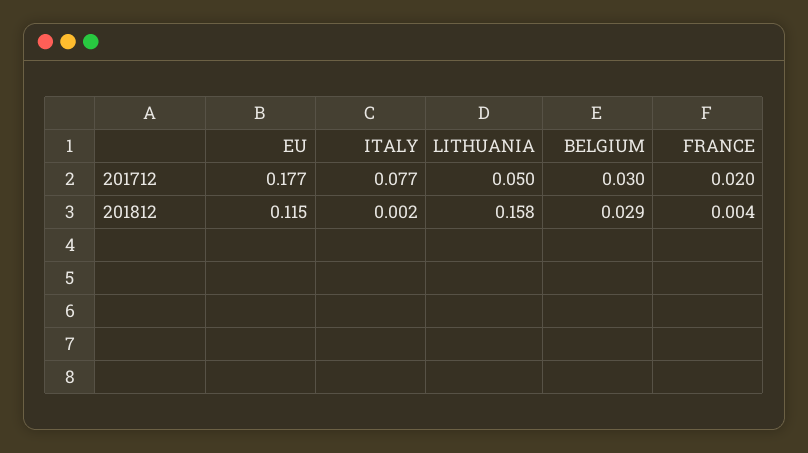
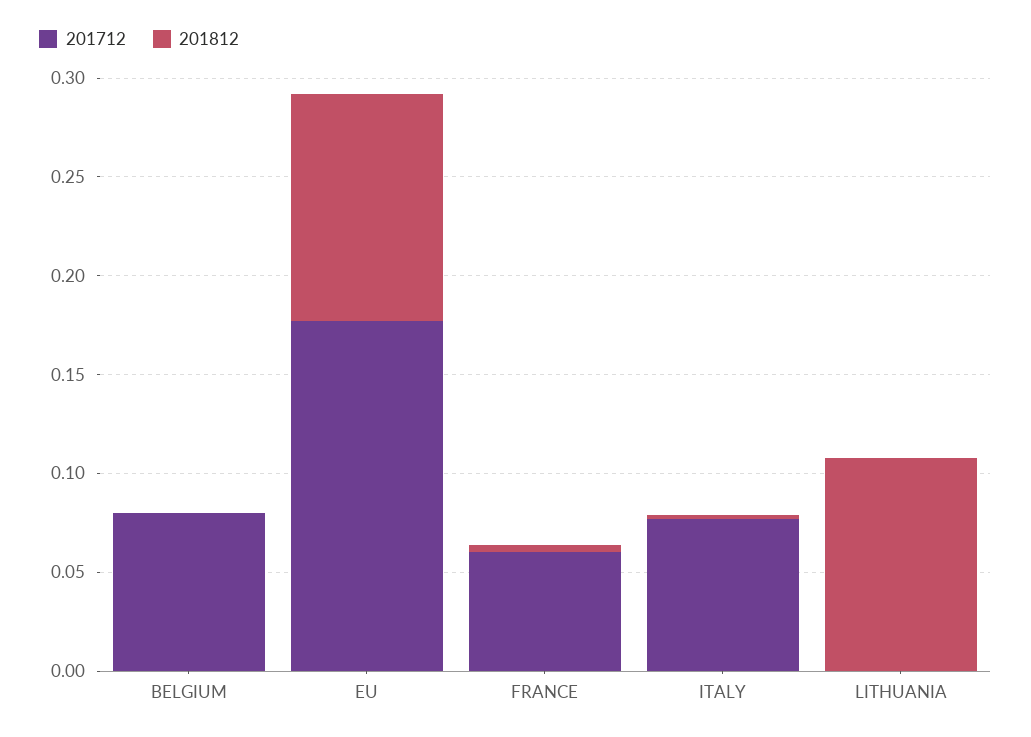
201712, LITHUANIA: 0.05 -> 0
201712, BELGIUM: 0.03 -> 0.08
201712, FRANCE: 0.02 -> 0.06
201812, LITHUANIA: 0.158 -> 0.11
201812, BELGIUM: 0.029 -> 0

